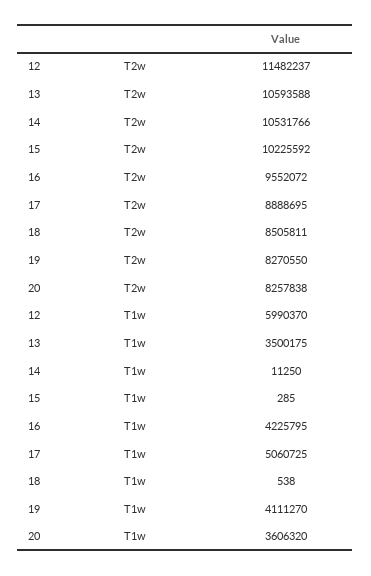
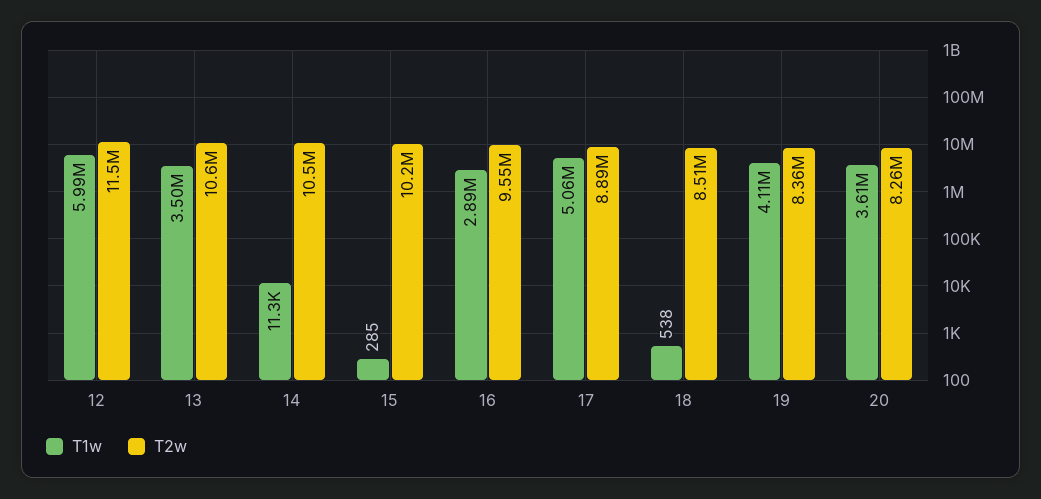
T2w, 19: 8270550 -> 8360000
T1w, 16: 4225795 -> 2890000

